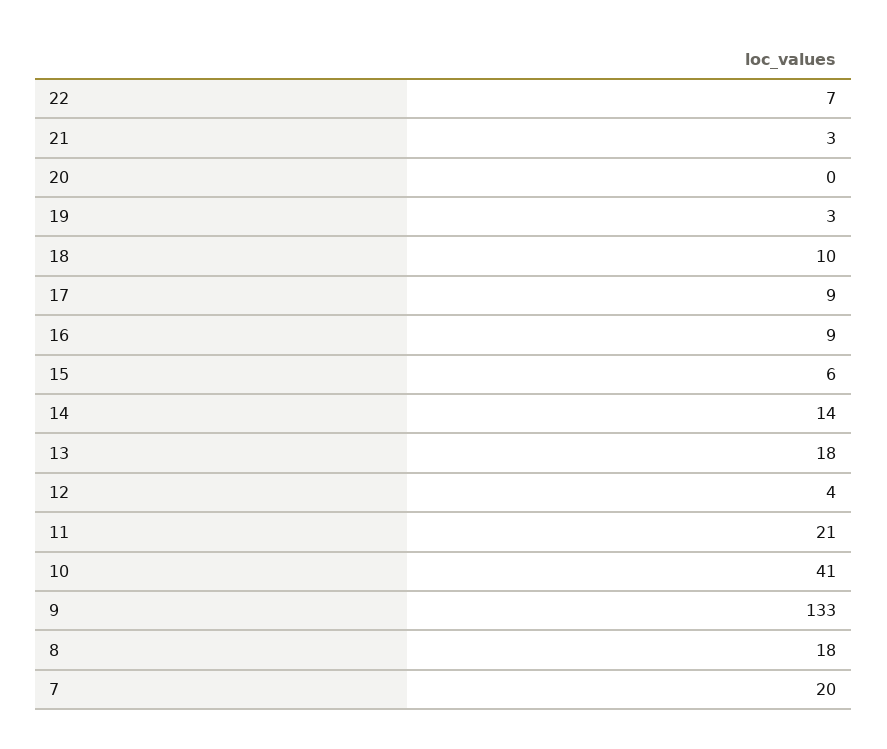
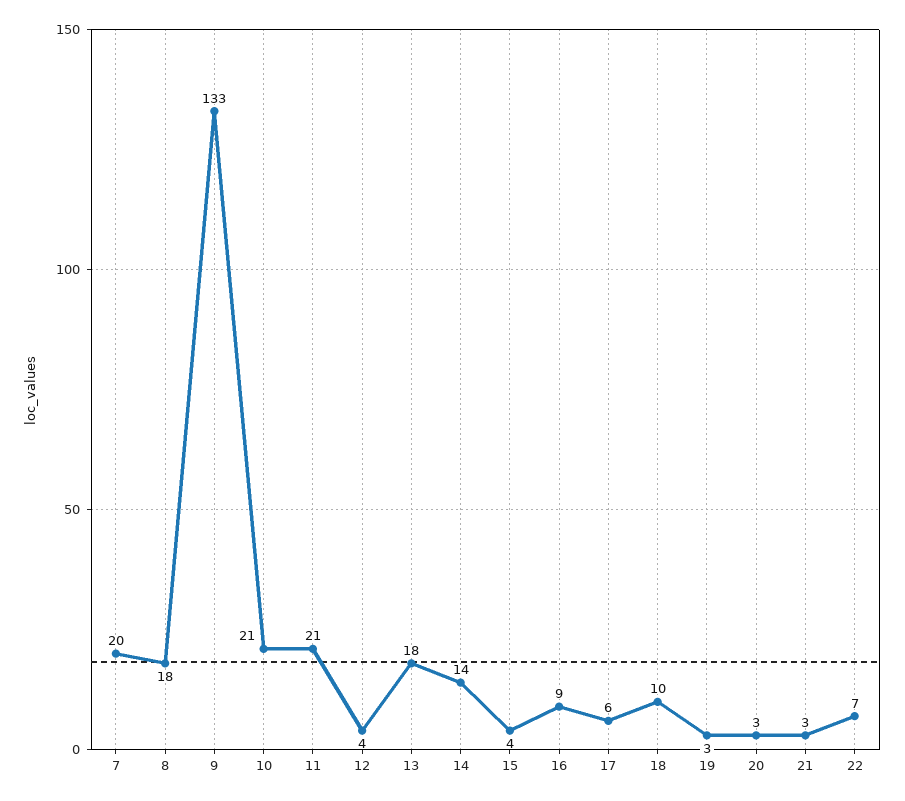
20: 0 -> 3
17: 9 -> 6
15: 6 -> 4
10: 41 -> 21

